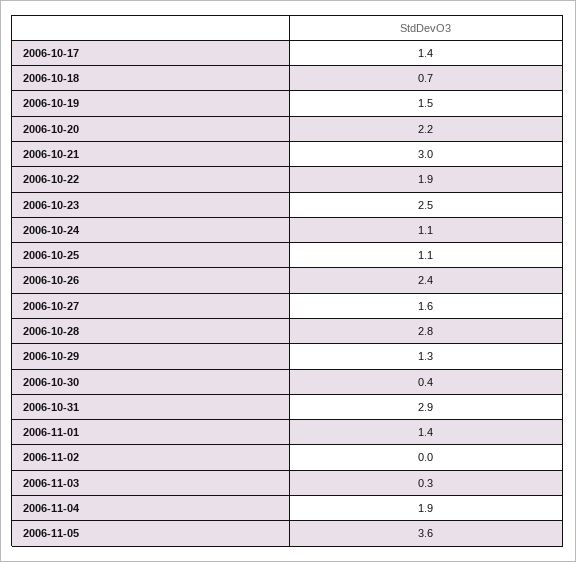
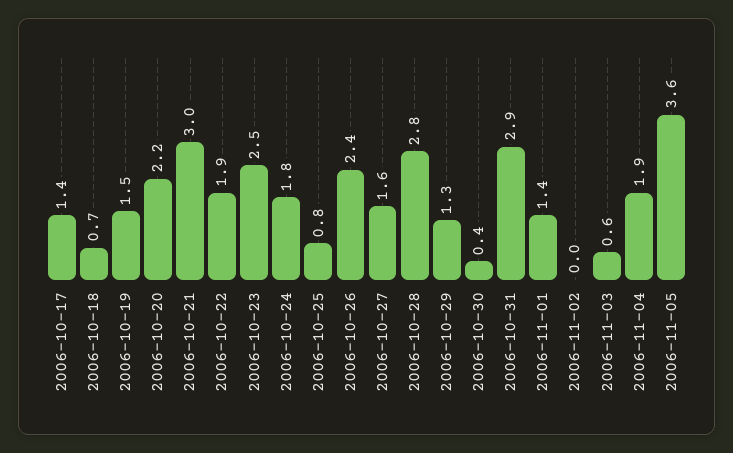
2006-10-24: 1.1 -> 1.8
2006-10-25: 1.1 -> 0.8
2006-11-03: 0.3 -> 0.6

